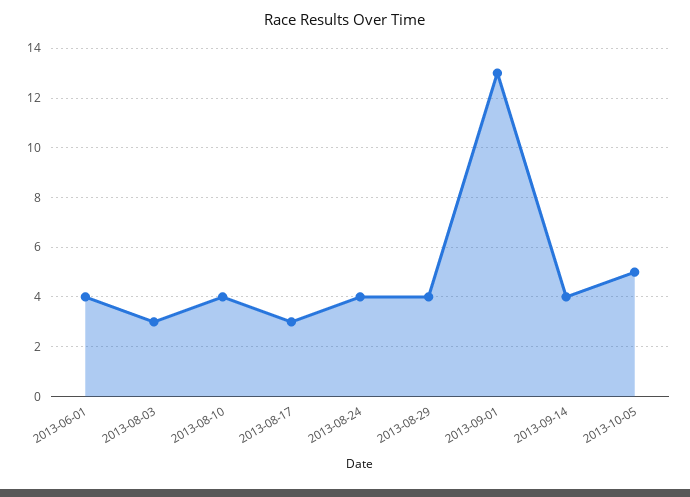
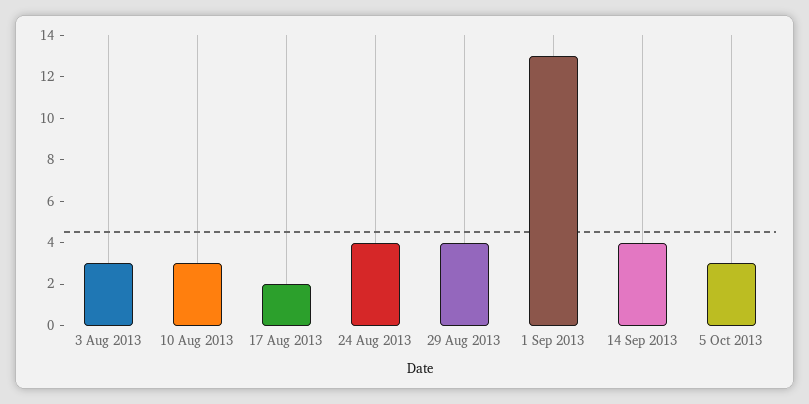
2013-06-01: 4 -> none
2013-08-10: 4 -> 3
2013-08-17: 3 -> 2
2013-10-05: 5 -> 3

